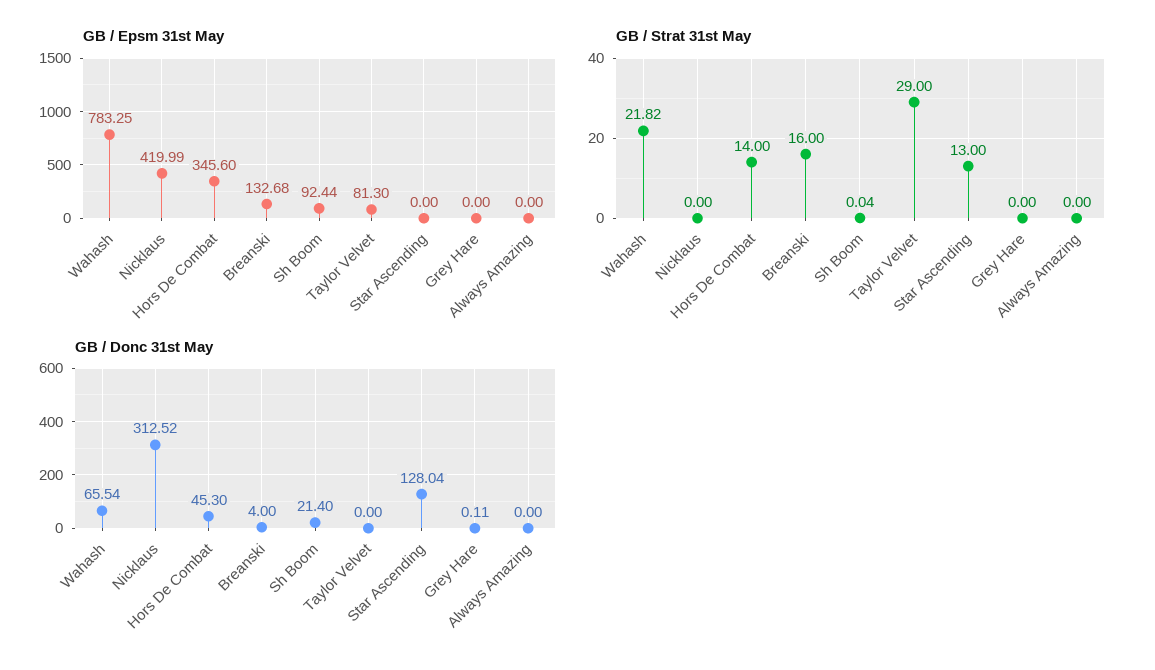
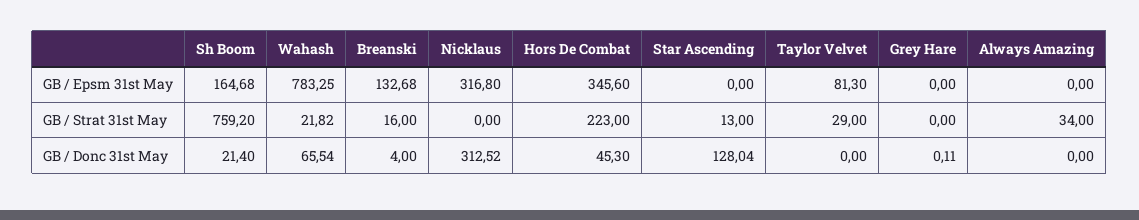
GB / Epsm 31st May, Nicklaus: 419.99 -> 316.8
GB / Epsm 31st May, Sh Boom: 92.44 -> 164.68
GB / Strat 31st May, Hors De Combat: 14 -> 223
GB / Strat 31st May, Sh Boom: 0.04 -> 759.2
GB / Strat 31st May, Always Amazing: 0 -> 34

